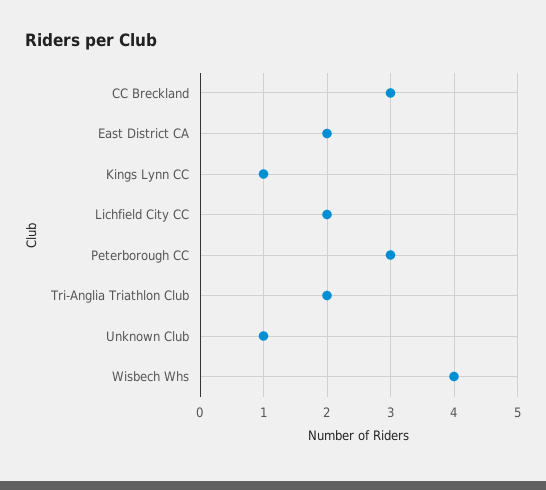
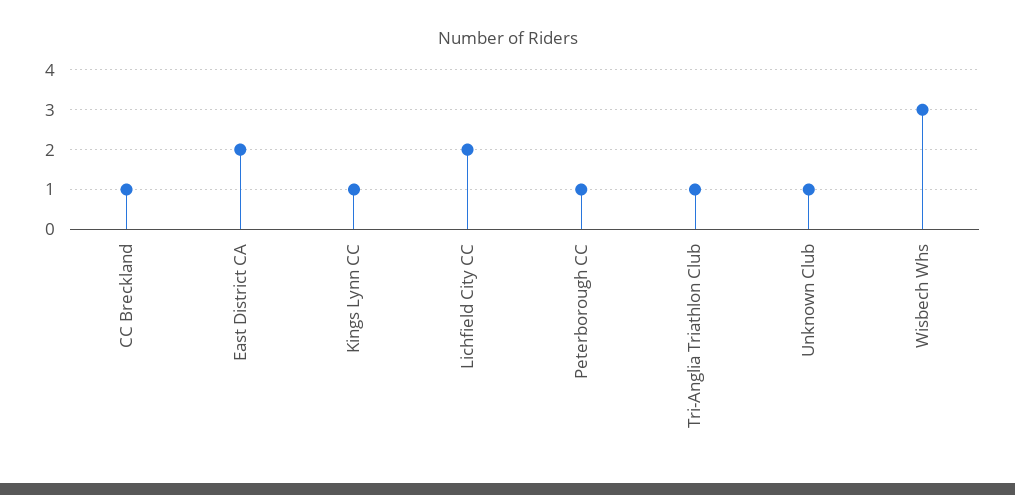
CC Breckland: 3 -> 1
Peterborough CC: 3 -> 1
Tri-Anglia Triathlon Club: 2 -> 1
Wisbech Whs: 4 -> 3

